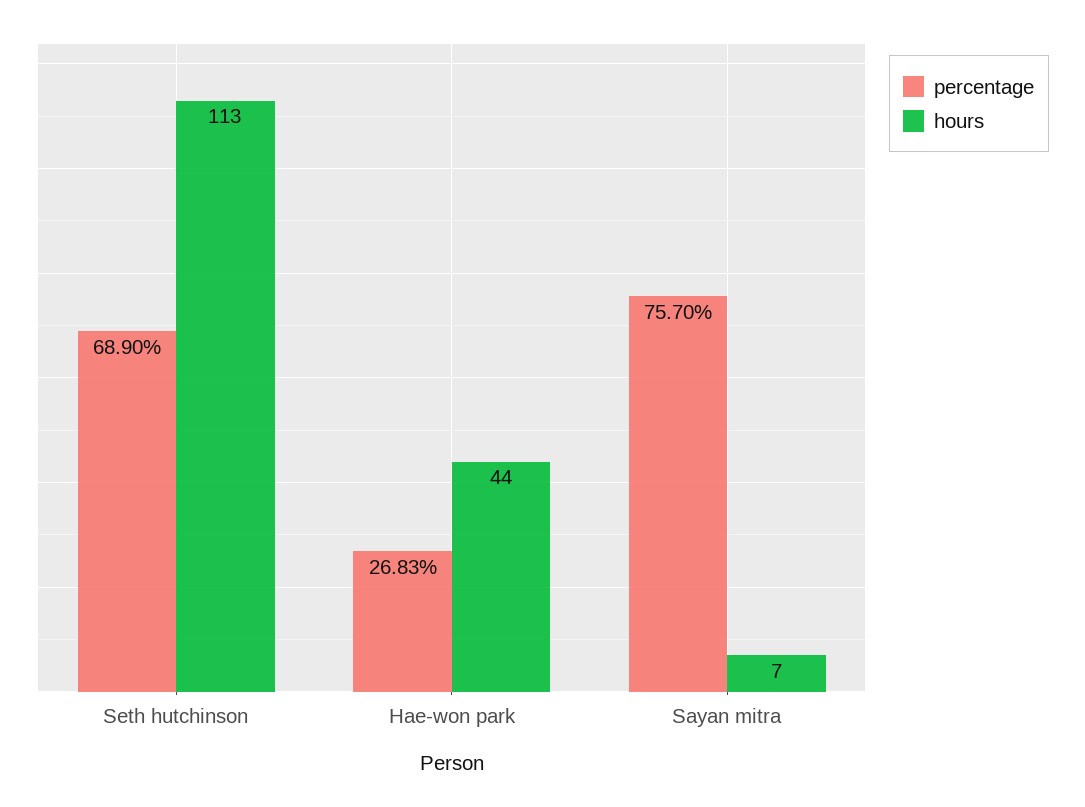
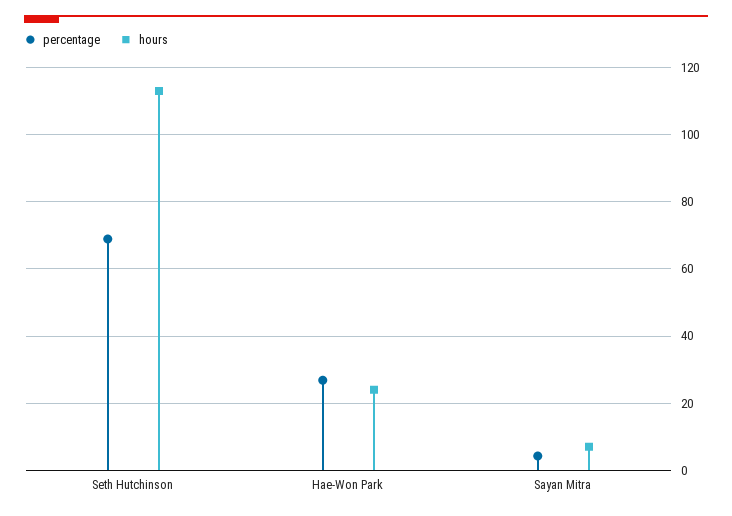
hours, Hae-won park: 44 -> 24
percentage, Sayan mitra: 75.7 -> 4

